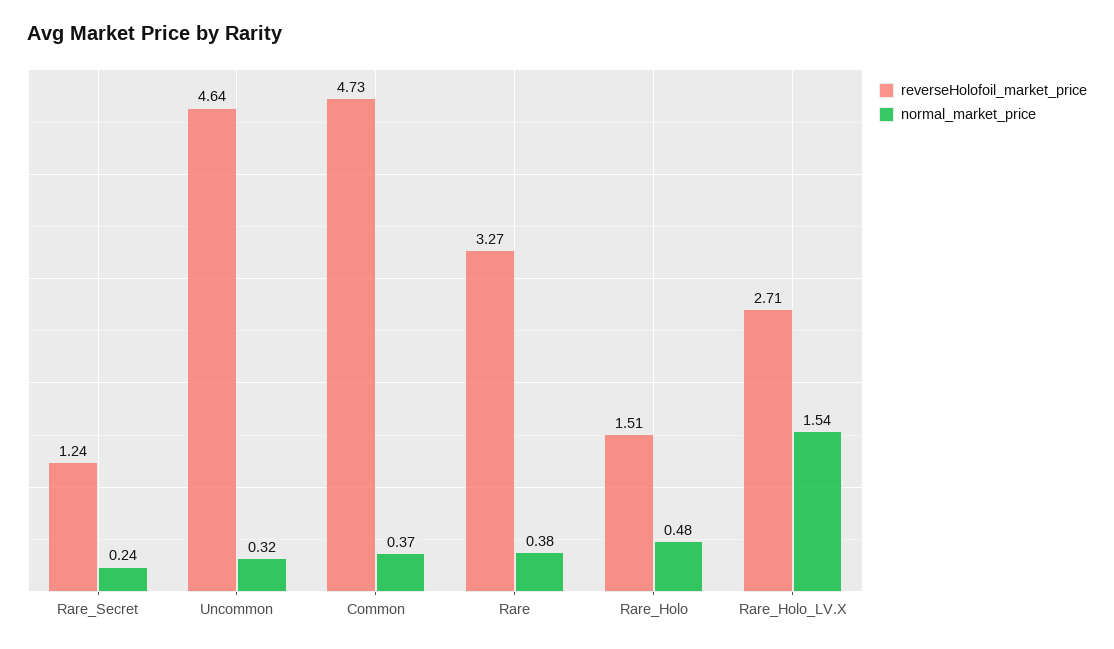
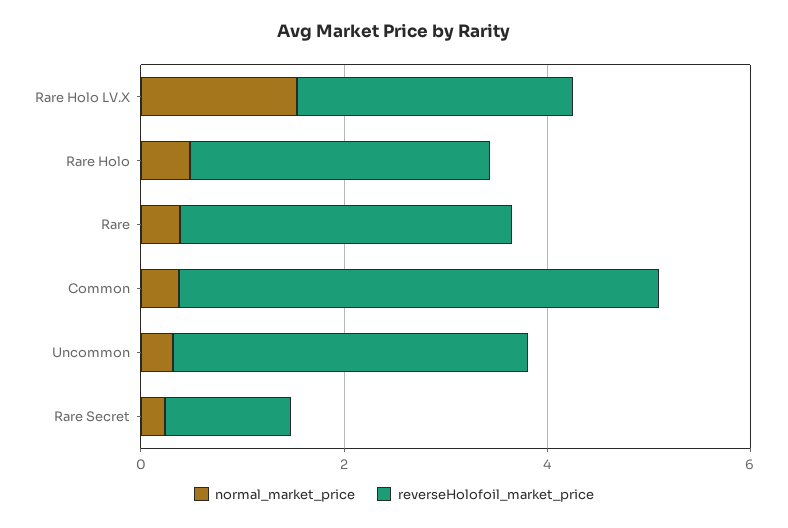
reverseHolofoil_market_price, Uncommon: 4.64 -> 3.5
reverseHolofoil_market_price, Rare_Holo: 1.51 -> 3

